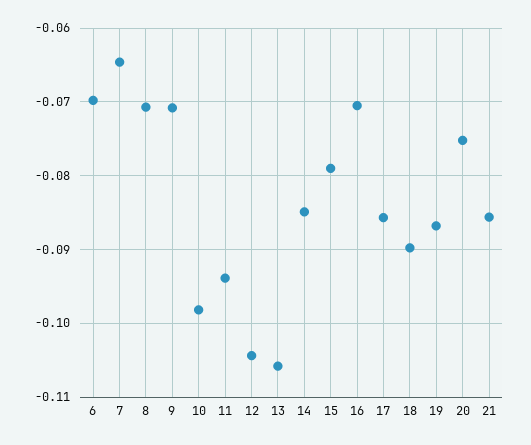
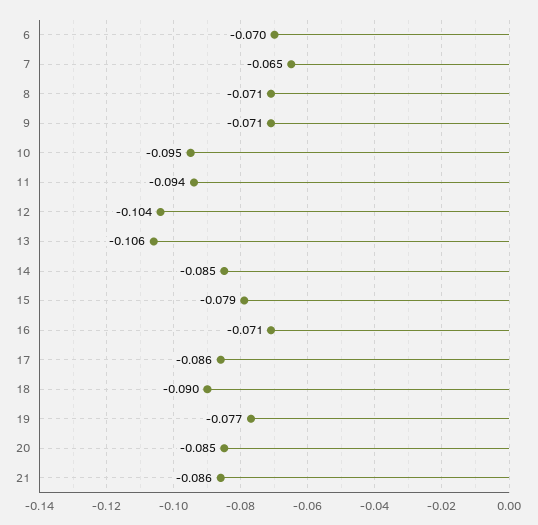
10: -0.098 -> -0.095
19: -0.087 -> -0.077
20: -0.075 -> -0.085

